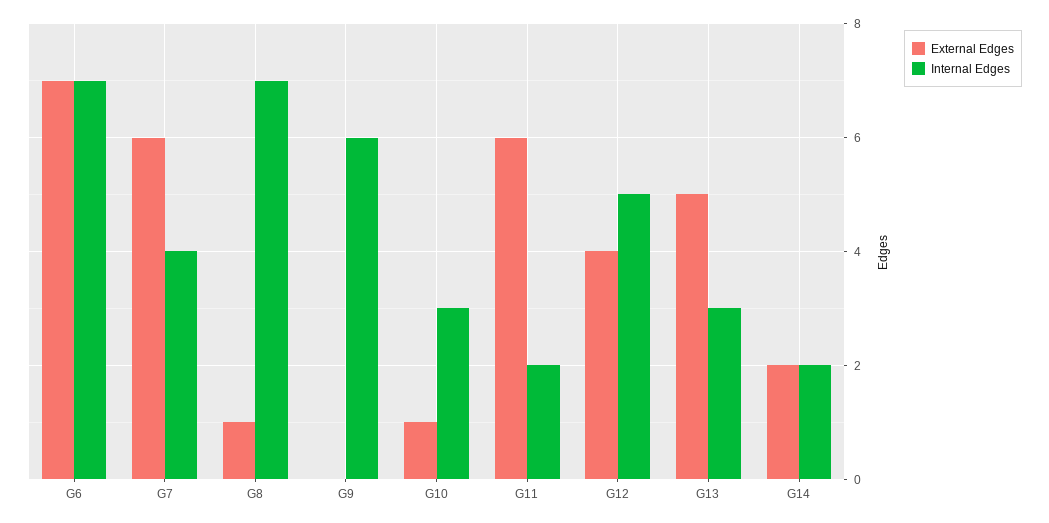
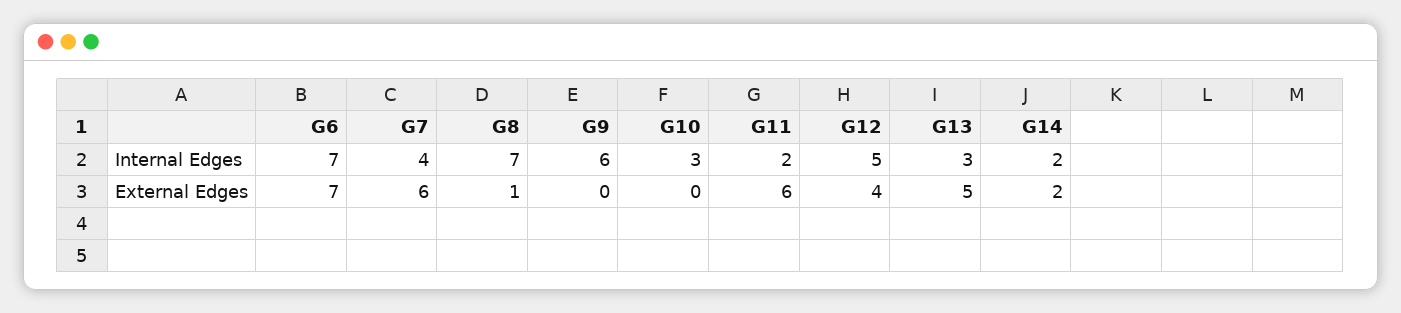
External Edges, G10: 1 -> 0

